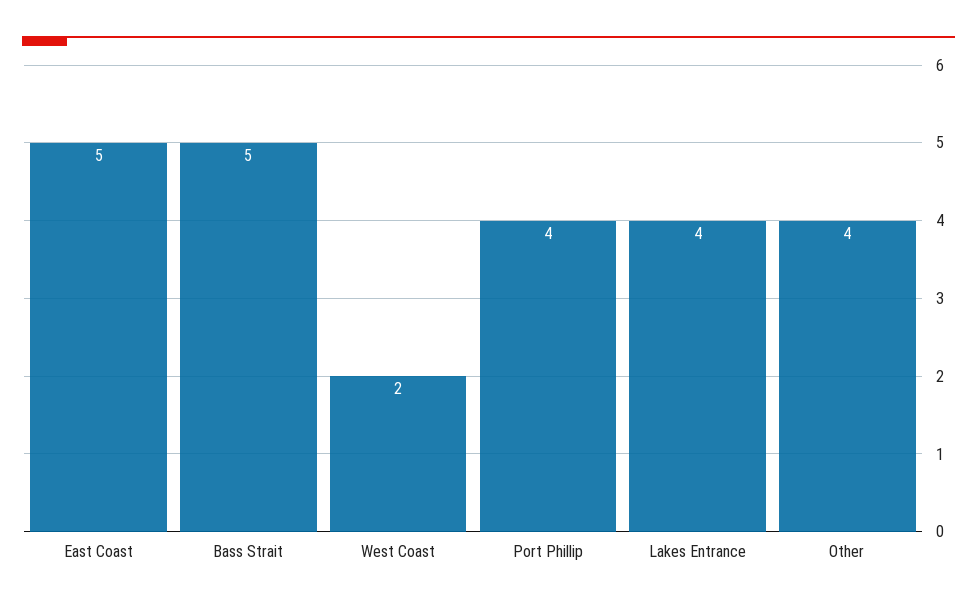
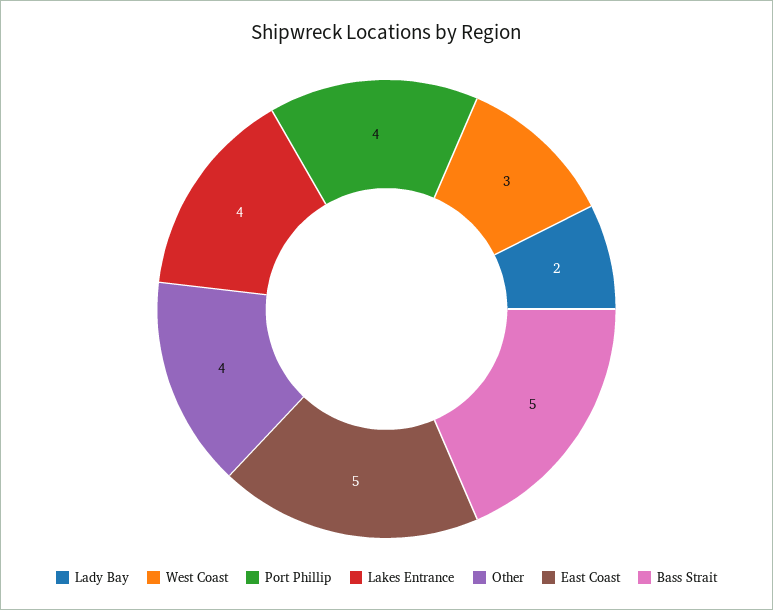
West Coast: 2 -> 3
Lady Bay: none -> 2

